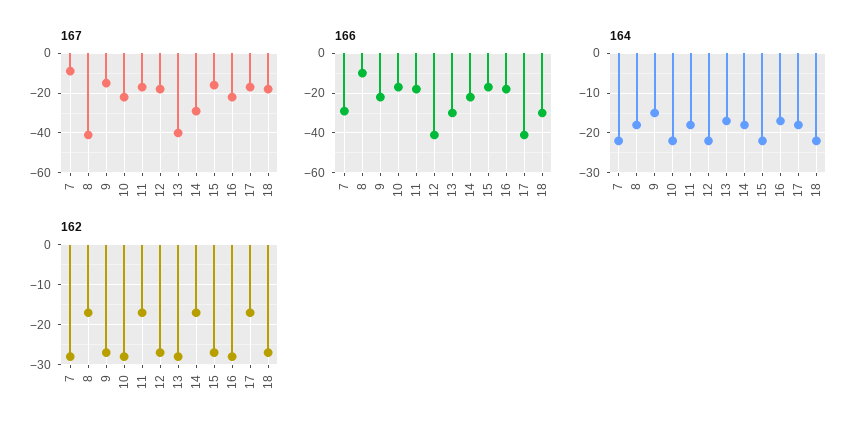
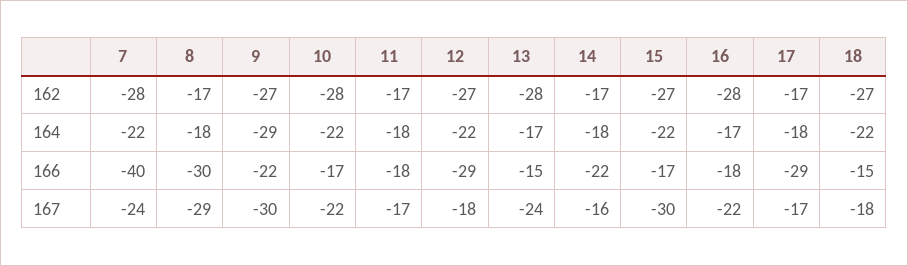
167, 7: -10 -> -24
167, 8: -40 -> -29
167, 9: -15 -> -30
167, 13: -40 -> -24
167, 14: -30 -> -16
167, 15: -15 -> -30
166, 7: -30 -> -40
166, 8: -10 -> -30
166, 12: -40 -> -29
166, 13: -30 -> -15
166, 17: -40 -> -29
166, 18: -30 -> -15
164, 9: -15 -> -29

